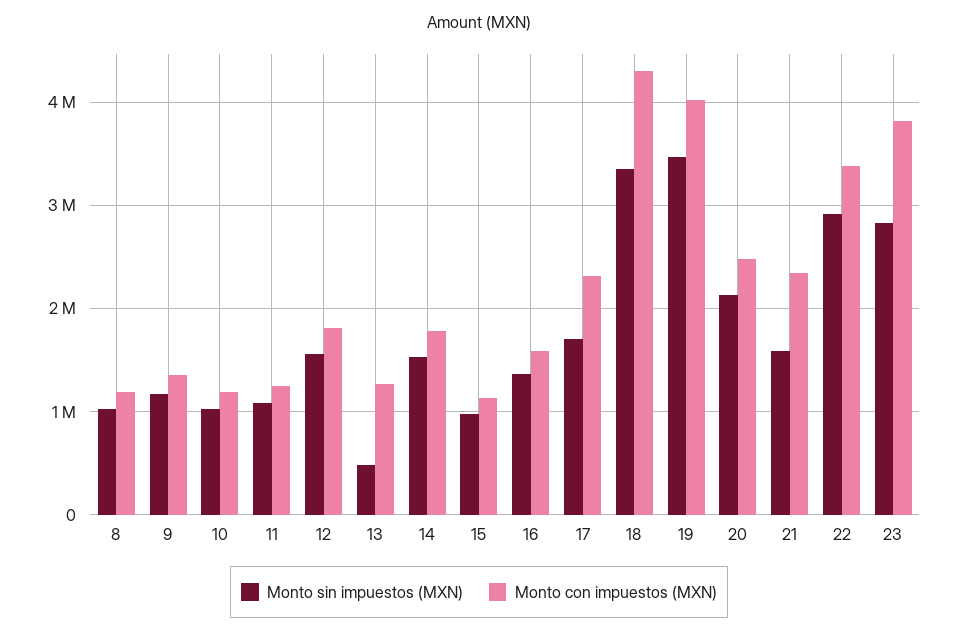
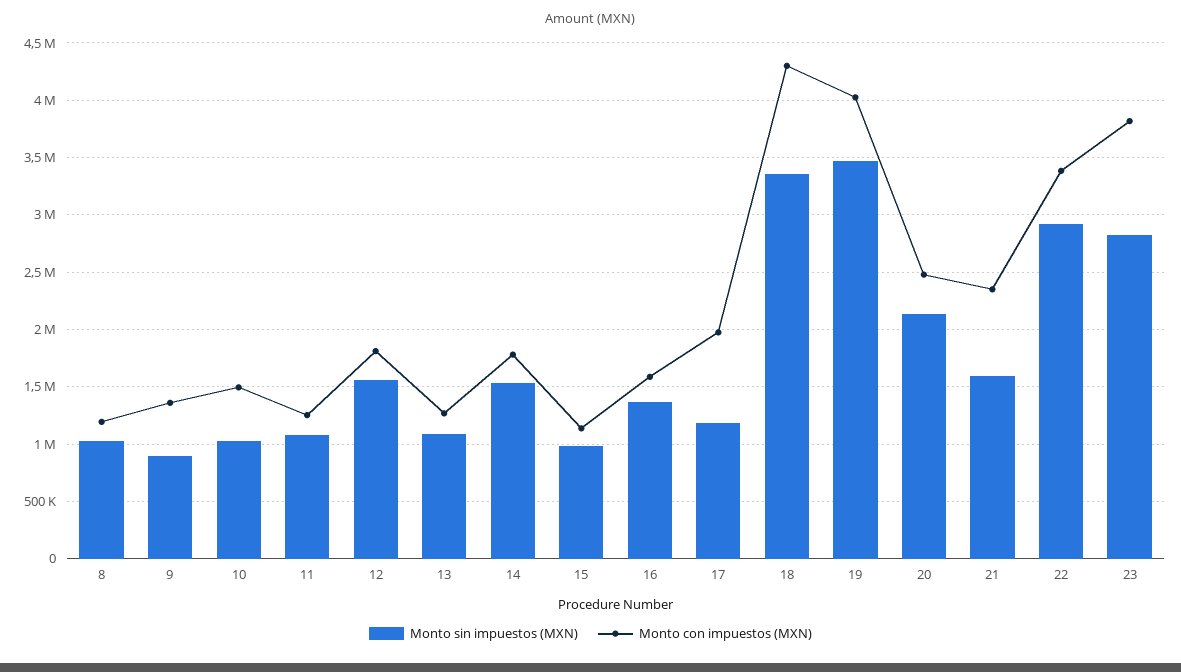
Monto sin impuestos (MXN), 9: 1200000 -> 900000
Monto con impuestos (MXN), 10: 1200000 -> 1500000
Monto sin impuestos (MXN), 13: 500000 -> 1100000
Monto sin impuestos (MXN), 17: 1700000 -> 1200000
Monto con impuestos (MXN), 17: 2300000 -> 2000000

